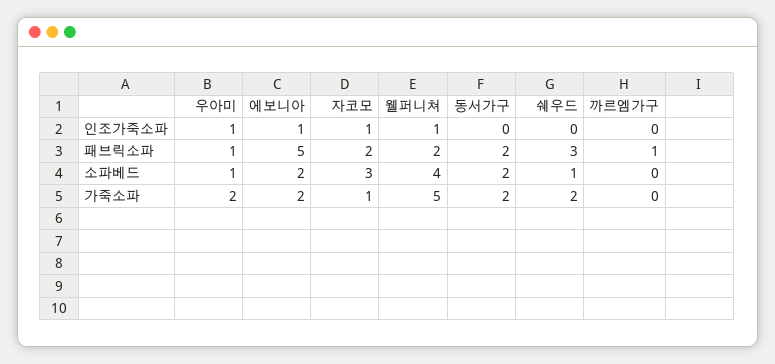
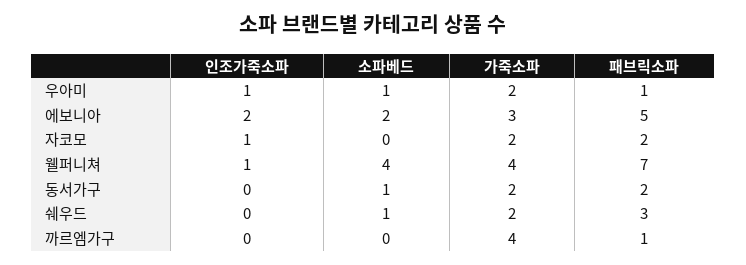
에보니아, 인조가죽소파: 1 -> 2
웰퍼니쳐, 패브릭소파: 2 -> 7
자코모, 소파베드: 3 -> 0
동서가구, 소파베드: 2 -> 1
에보니아, 가죽소파: 2 -> 3
자코모, 가죽소파: 1 -> 2
웰퍼니쳐, 가죽소파: 5 -> 4
까르엠가구, 가죽소파: 0 -> 4

